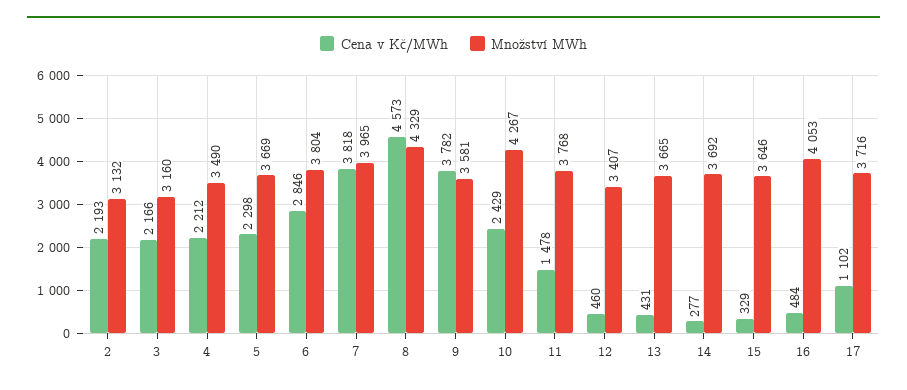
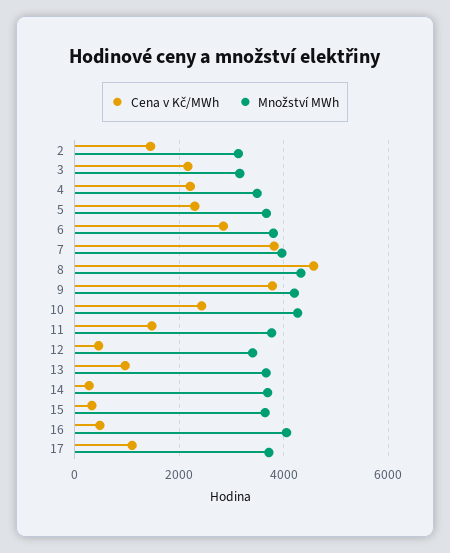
Cena v Kč/MWh, 2: 2193 -> 1400
Množství MWh, 9: 3581 -> 4200
Cena v Kč/MWh, 13: 431 -> 1000

